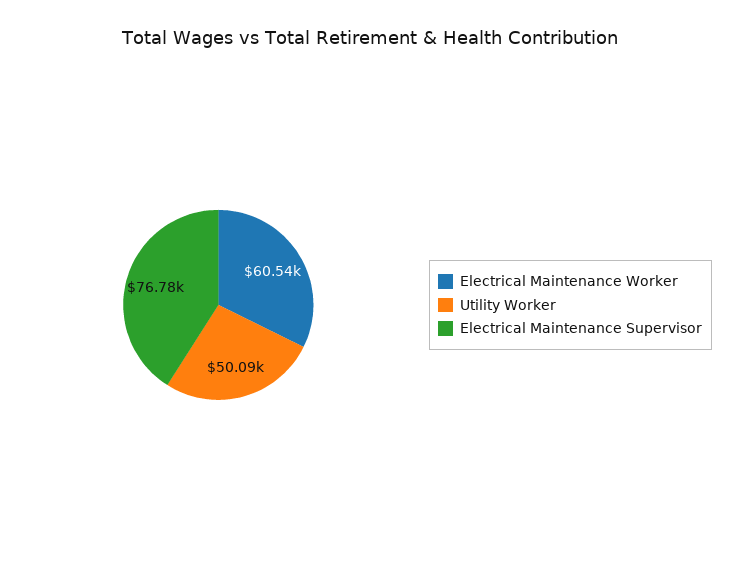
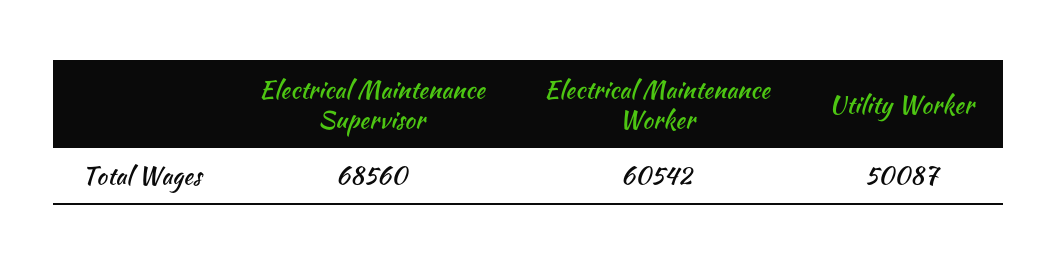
Electrical Maintenance Supervisor: 76780 -> 68560

